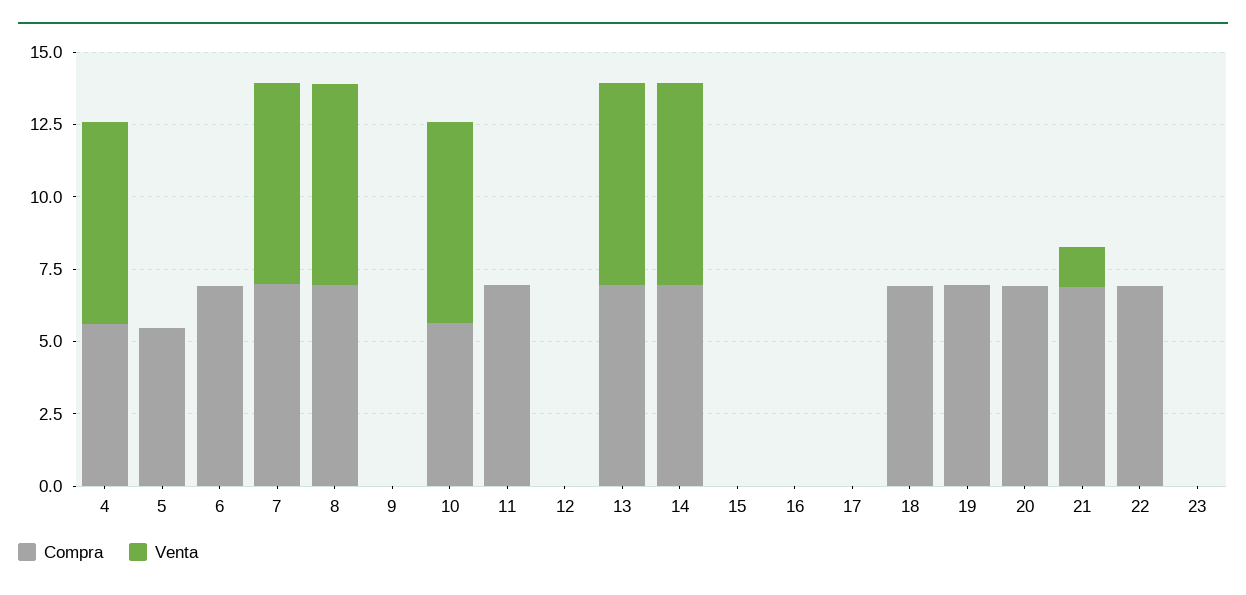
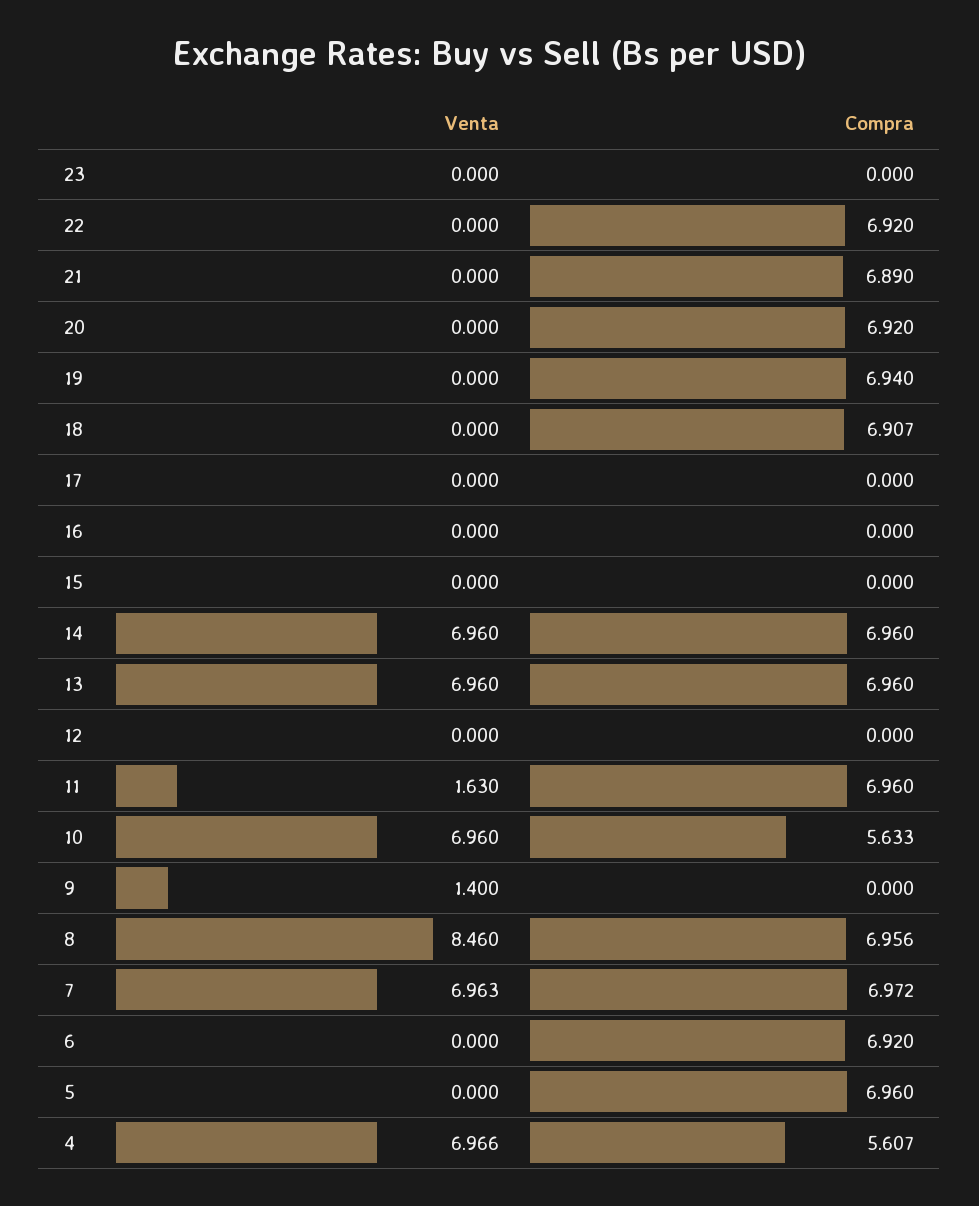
Compra, 5: 5.5 -> 6.96
Venta, 8: 7 -> 8.46
Venta, 9: 0 -> 1.4
Venta, 11: 0 -> 1.63
Venta, 21: 1.5 -> 0

